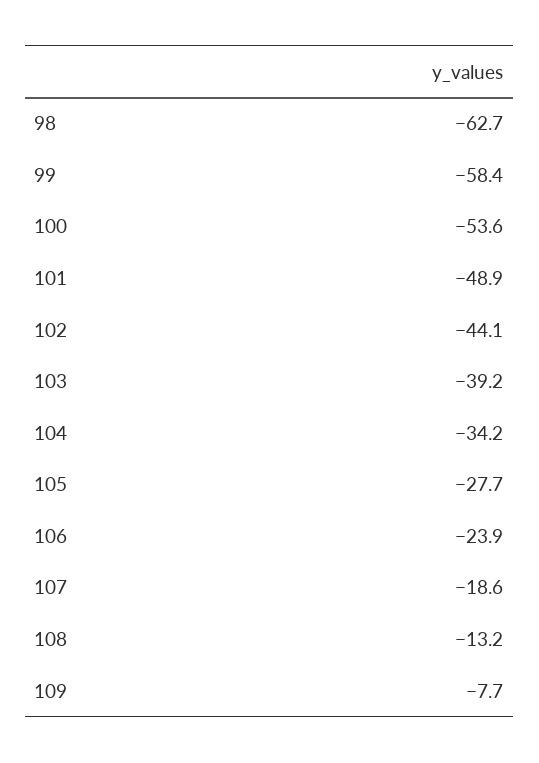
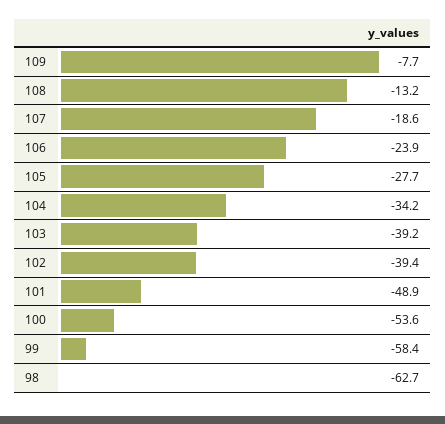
102: -44.1 -> -39.4

